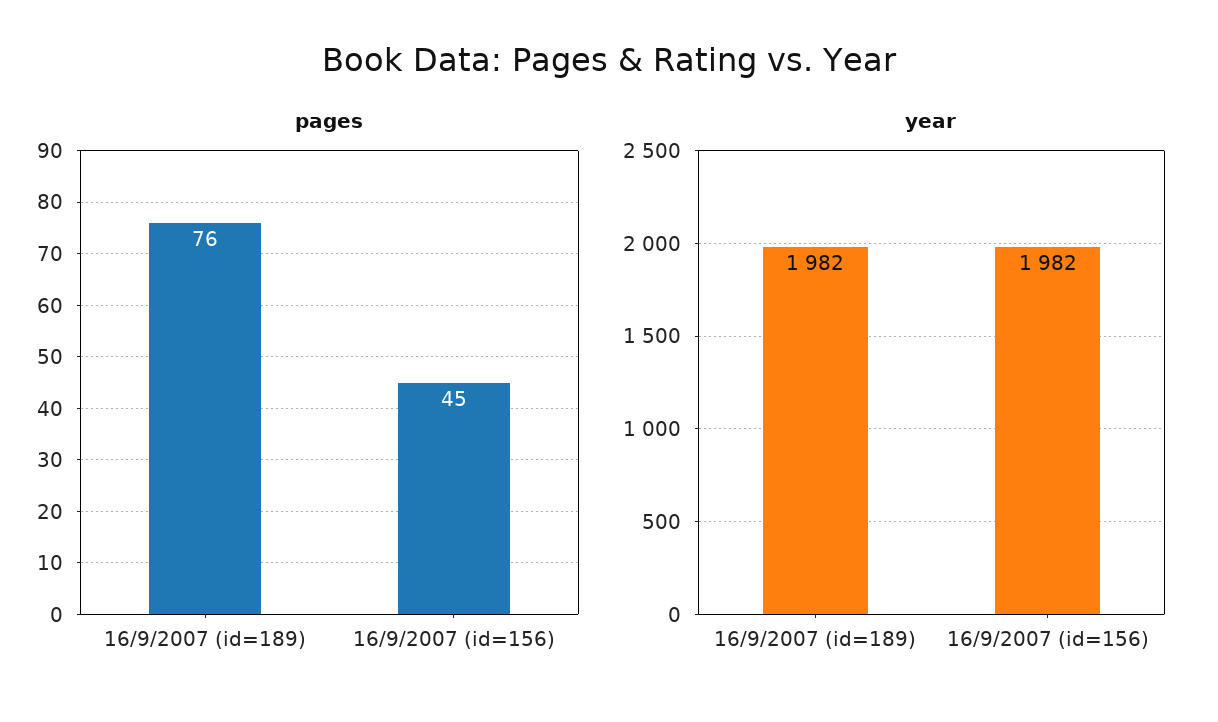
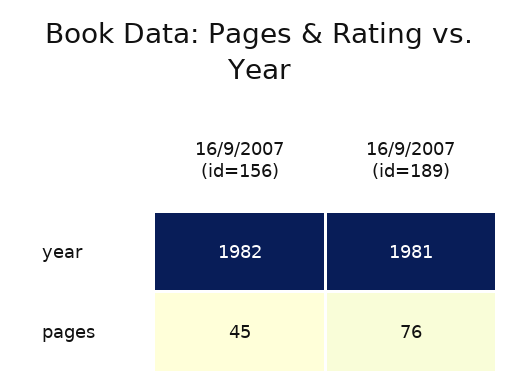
year, 16/9/2007 (id=189): 1982 -> 1981

